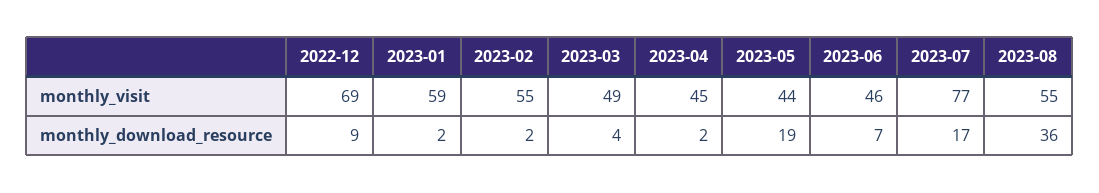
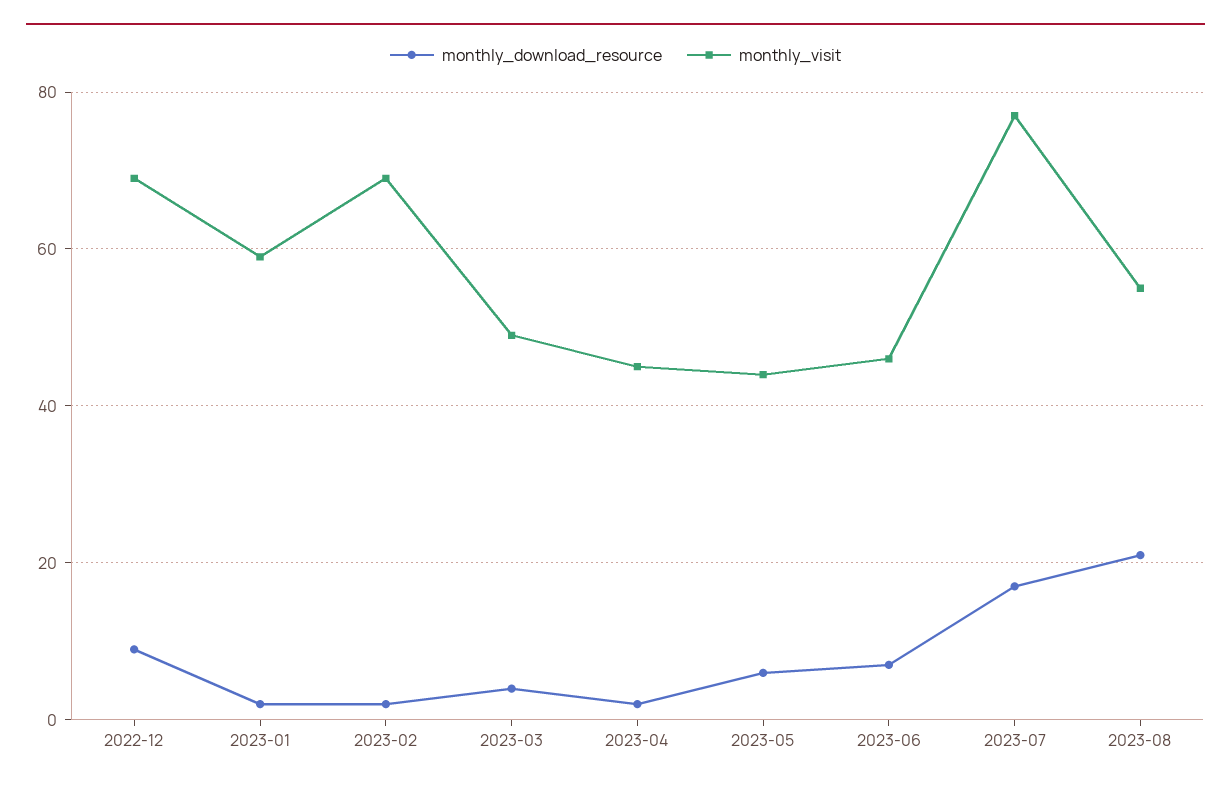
monthly_visit, 2023-02: 55 -> 70
monthly_download_resource, 2023-05: 19 -> 5
monthly_download_resource, 2023-08: 36 -> 20

